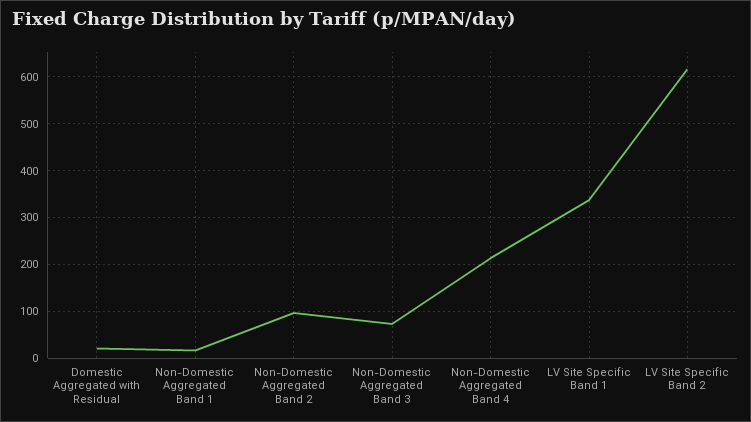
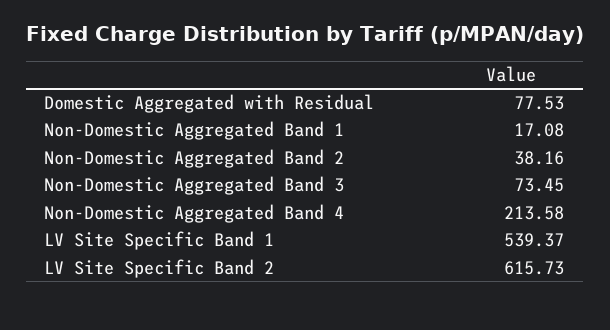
Domestic Aggregated with Residual: 20 -> 77.53
Non-Domestic Aggregated Band 2: 100 -> 38.16
LV Site Specific Band 1: 340 -> 539.37

